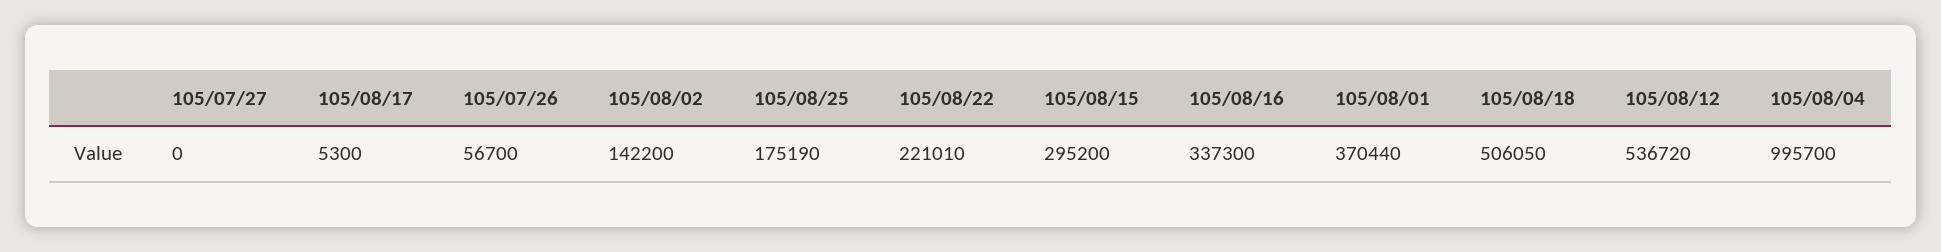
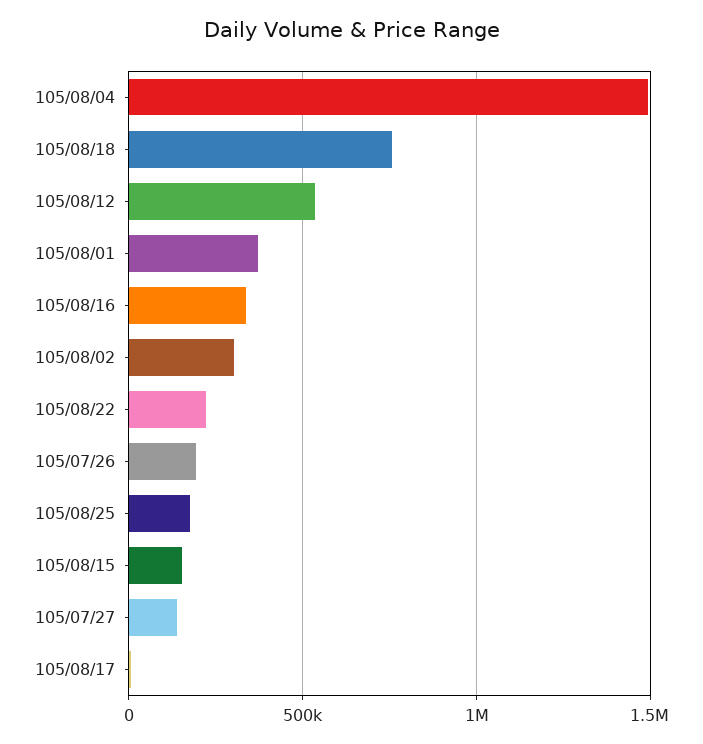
105/07/27: 0 -> 150000
105/07/26: 56700 -> 200000
105/08/02: 142200 -> 300000
105/08/15: 295200 -> 150000
105/08/18: 506050 -> 750000
105/08/04: 995700 -> 1500000

